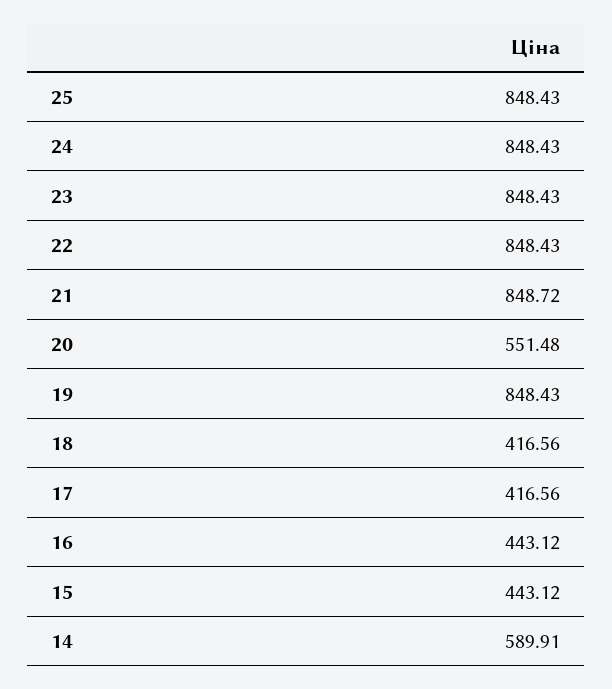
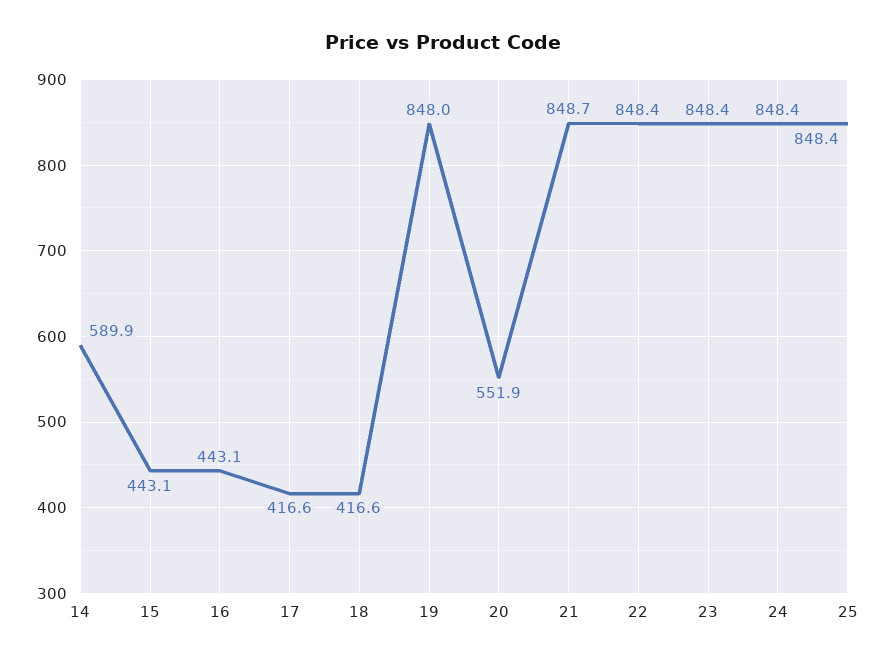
20: 551.48 -> 551.9
19: 848.43 -> 848

